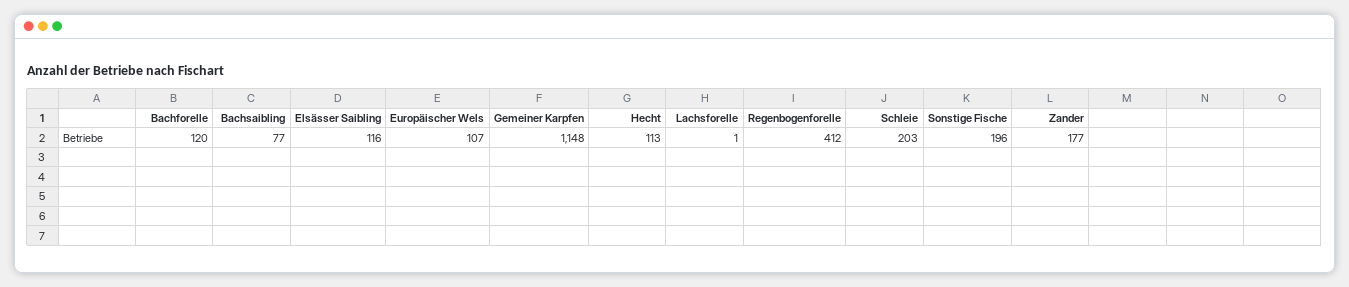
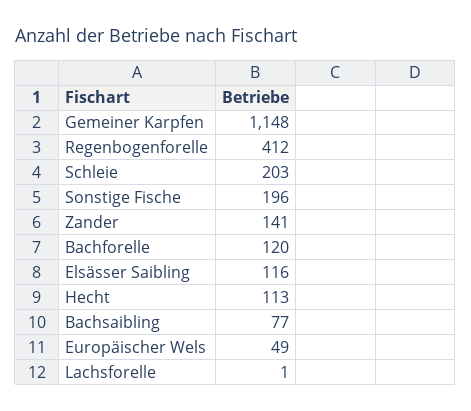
Europäischer Wels: 107 -> 49
Zander: 177 -> 141

